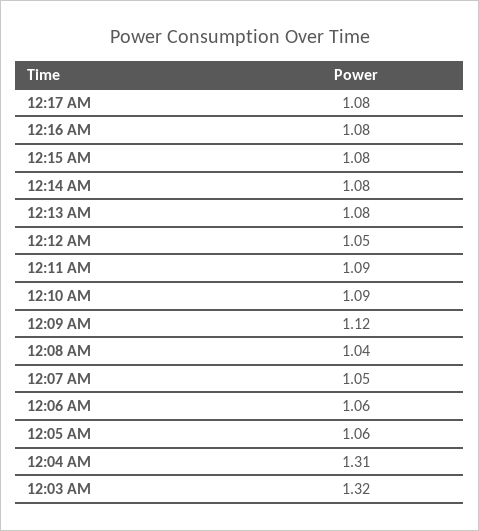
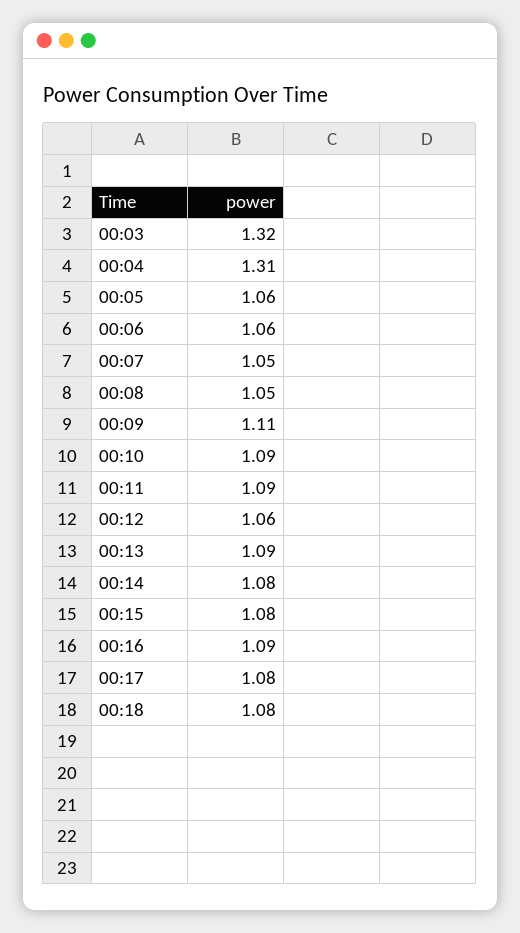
12:16 AM: 1.08 -> 1.09
12:13 AM: 1.08 -> 1.09
12:12 AM: 1.05 -> 1.06
12:09 AM: 1.12 -> 1.11
12:08 AM: 1.04 -> 1.05
00:18: none -> 1.08

